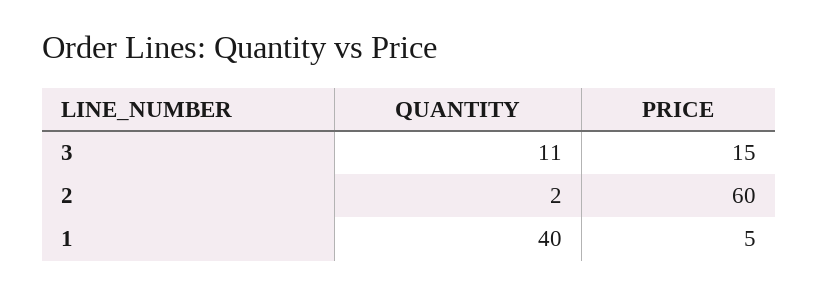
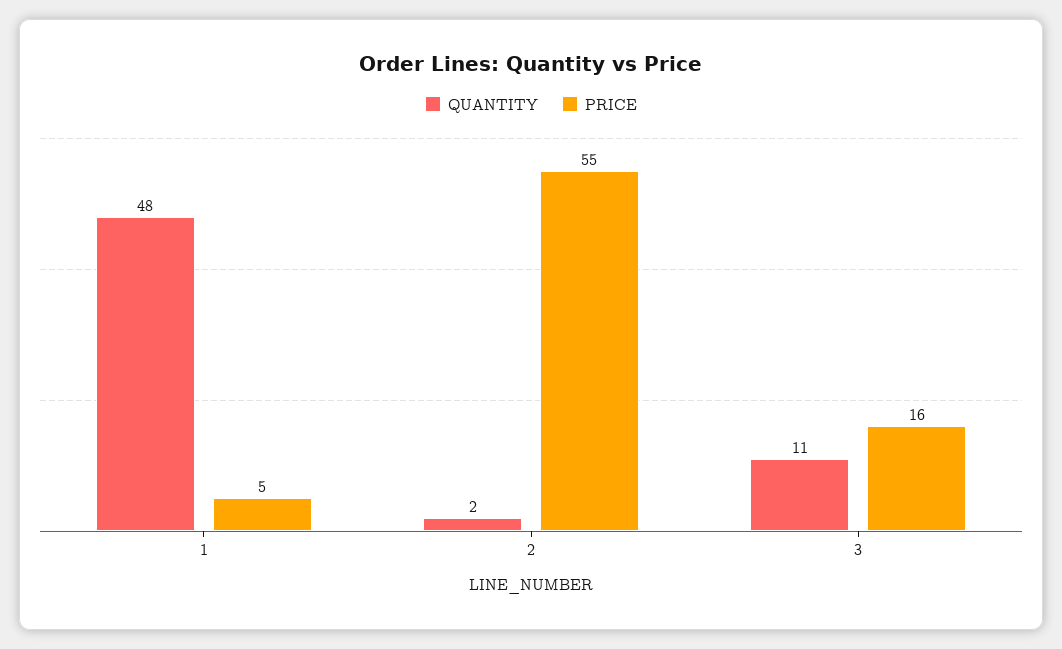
PRICE, 3: 15 -> 16
PRICE, 2: 60 -> 55
QUANTITY, 1: 40 -> 48

